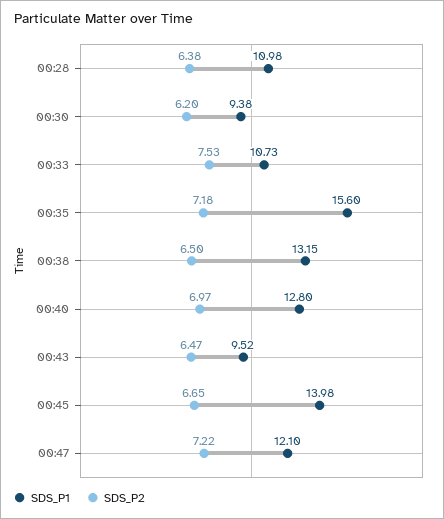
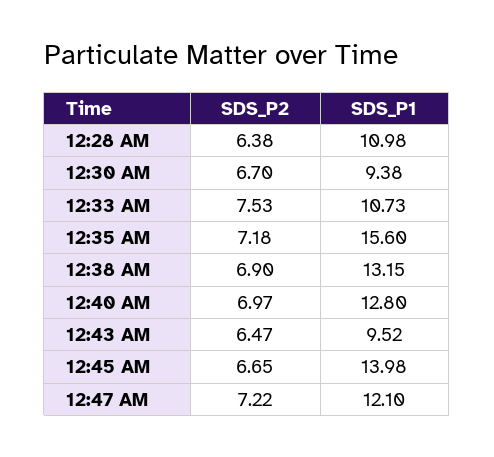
SDS_P2, 00:30: 6.2 -> 6.7
SDS_P2, 00:38: 6.5 -> 6.9

